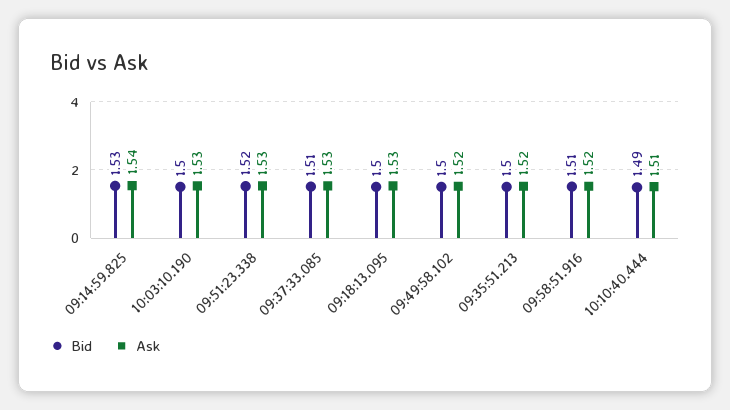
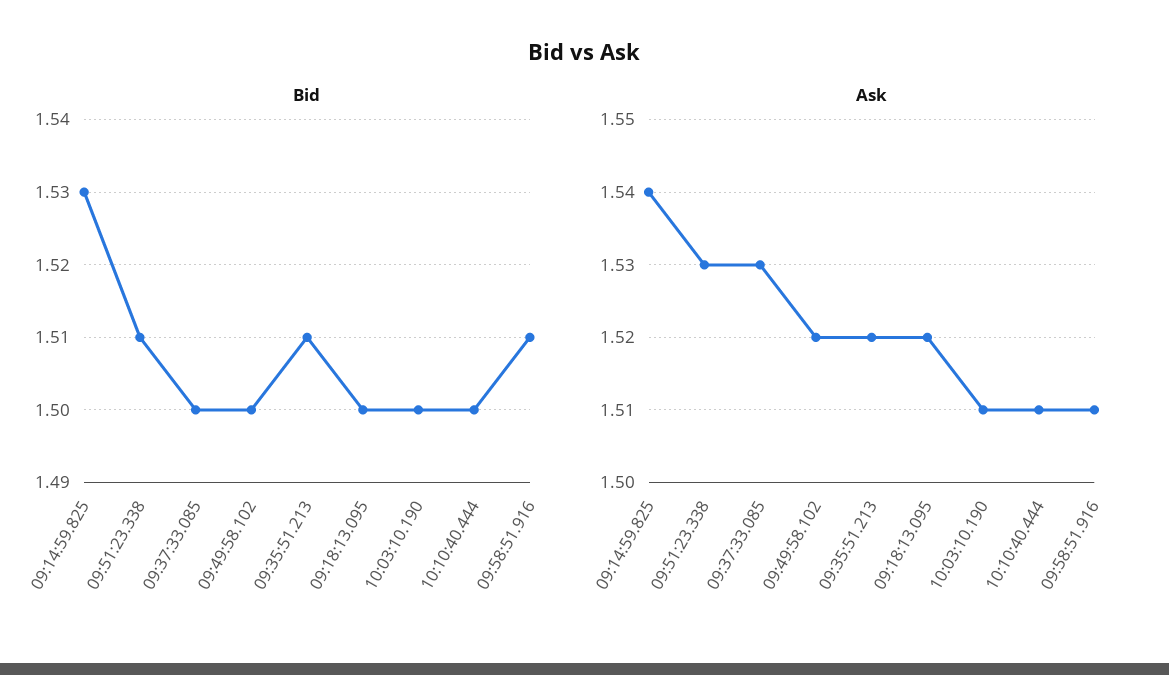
Ask, 10:03:10.190: 1.53 -> 1.51
Bid, 09:51:23.338: 1.52 -> 1.51
Bid, 09:37:33.085: 1.51 -> 1.5
Ask, 09:18:13.095: 1.53 -> 1.52
Bid, 09:35:51.213: 1.5 -> 1.51
Ask, 09:58:51.916: 1.52 -> 1.51
Bid, 10:10:40.444: 1.49 -> 1.5

